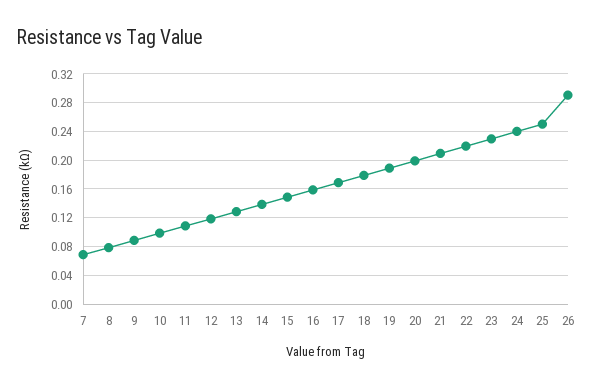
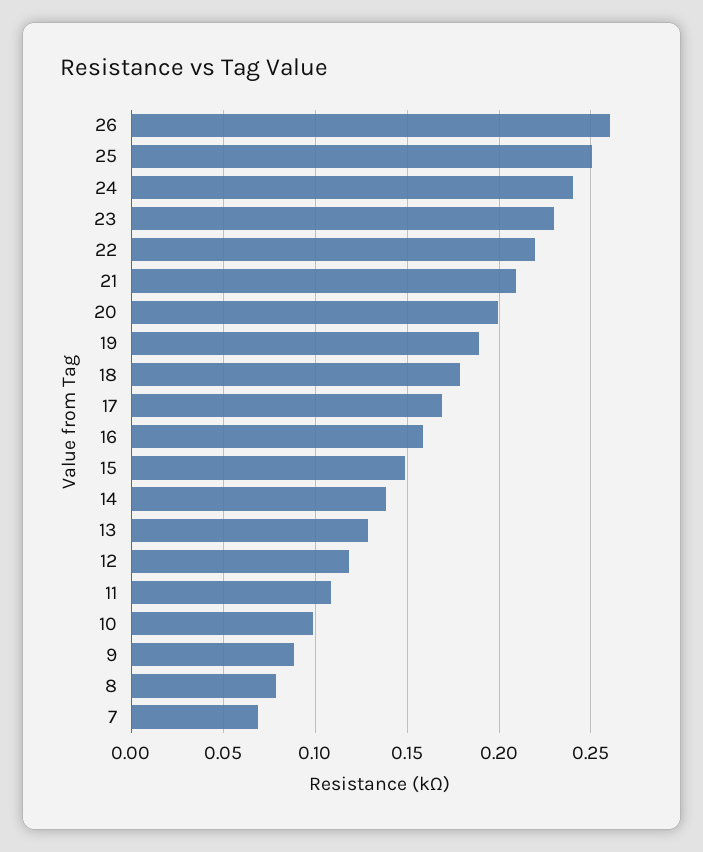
26: 0.29 -> 0.26

